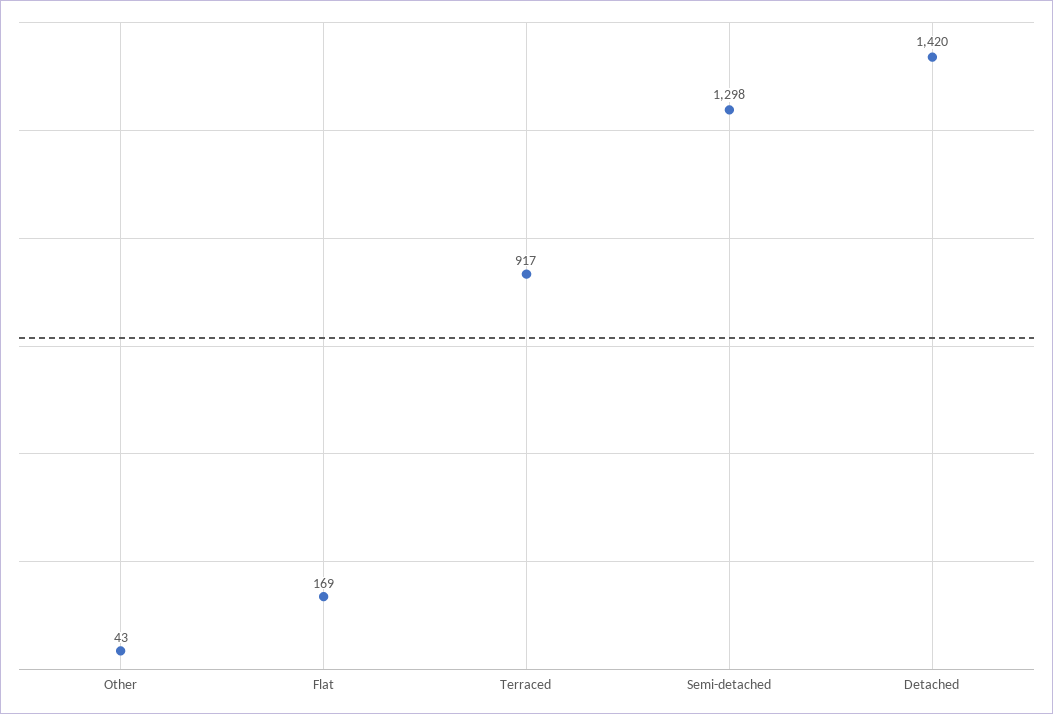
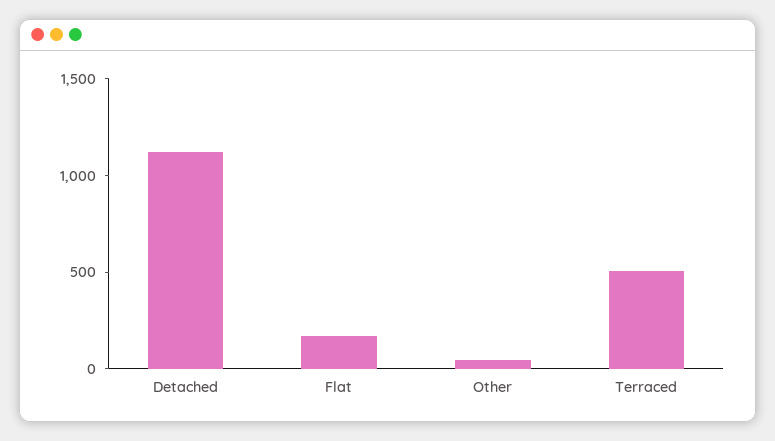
Terraced: 917 -> 500
Semi-detached: 1298 -> none
Detached: 1420 -> 1100

